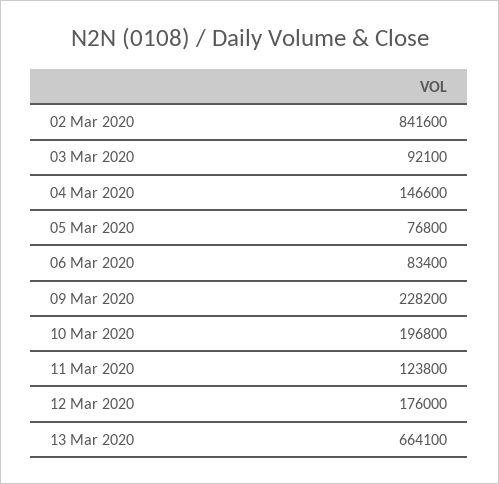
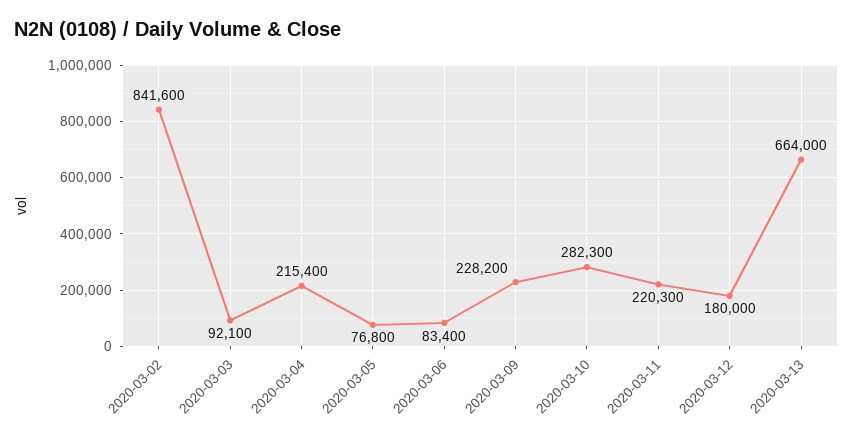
04 Mar 2020: 146600 -> 215400
10 Mar 2020: 196800 -> 282300
11 Mar 2020: 123800 -> 220300
12 Mar 2020: 176000 -> 180000
13 Mar 2020: 664100 -> 664000

